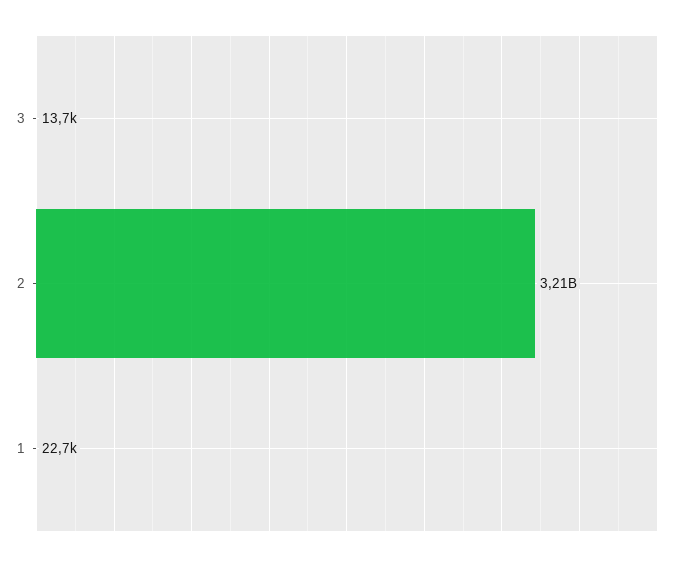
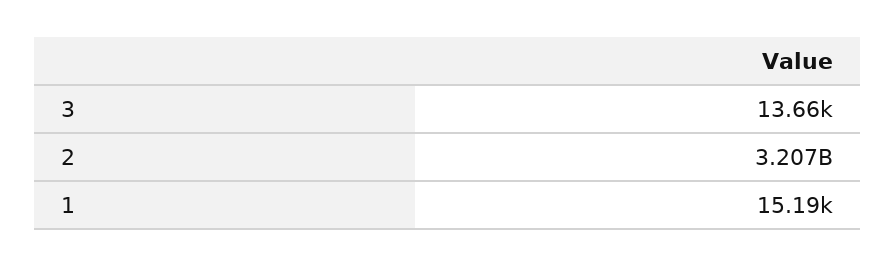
1: 22700 -> 15190

